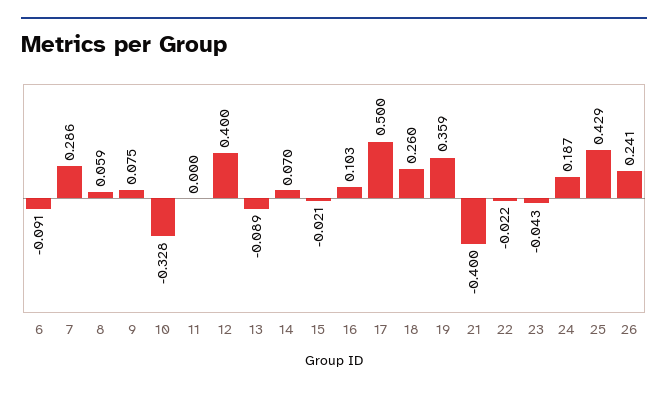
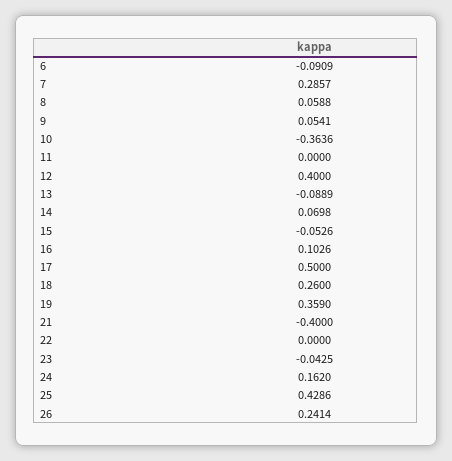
9: 0.075 -> 0.0541
10: -0.328 -> -0.3636
15: -0.021 -> -0.0526
22: -0.022 -> 0
24: 0.187 -> 0.162

